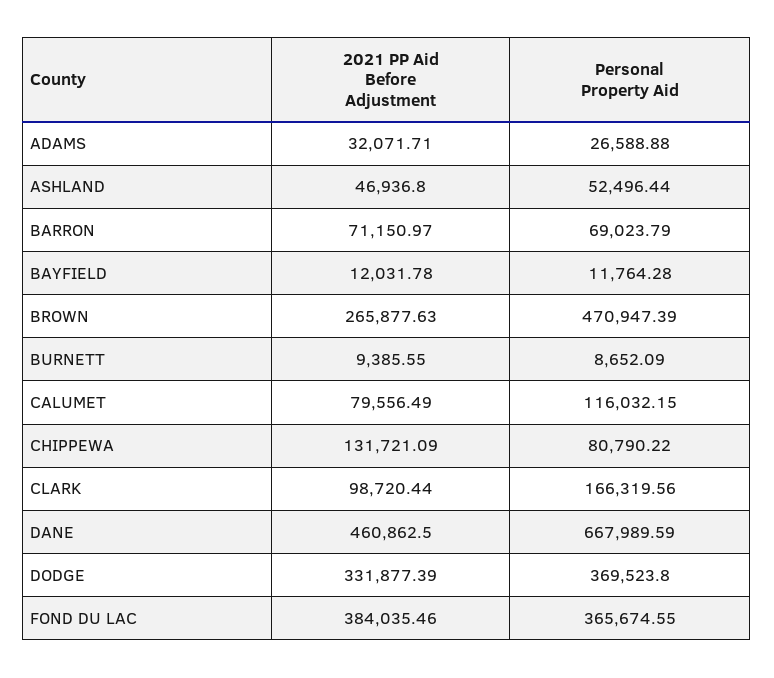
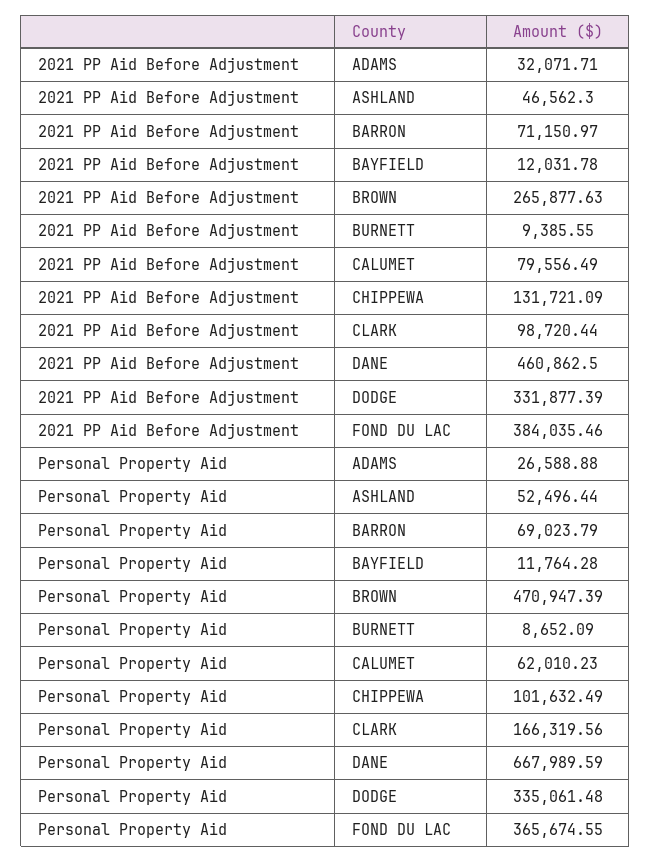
2021 PP Aid Before Adjustment, ASHLAND: 46936.8 -> 46562.3
Personal Property Aid, CALUMET: 116032.15 -> 62010.23
Personal Property Aid, CHIPPEWA: 80790.22 -> 101632.49
Personal Property Aid, DODGE: 369523.8 -> 335061.48

